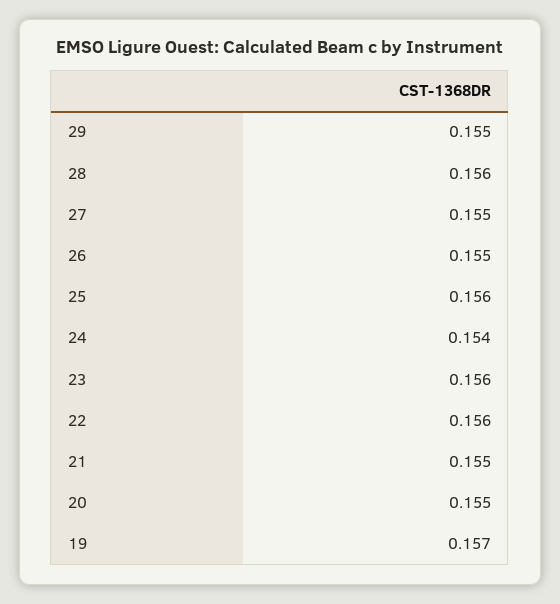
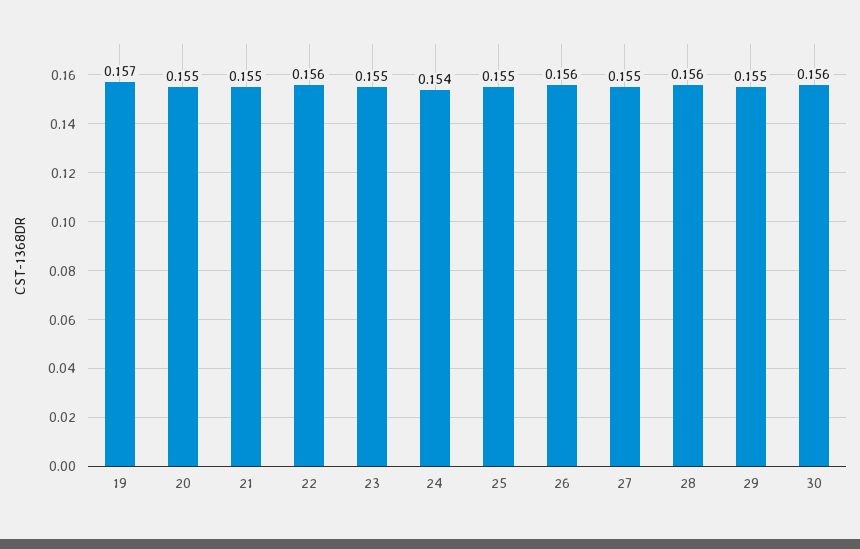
26: 0.155 -> 0.156
25: 0.156 -> 0.155
23: 0.156 -> 0.155
30: none -> 0.156

